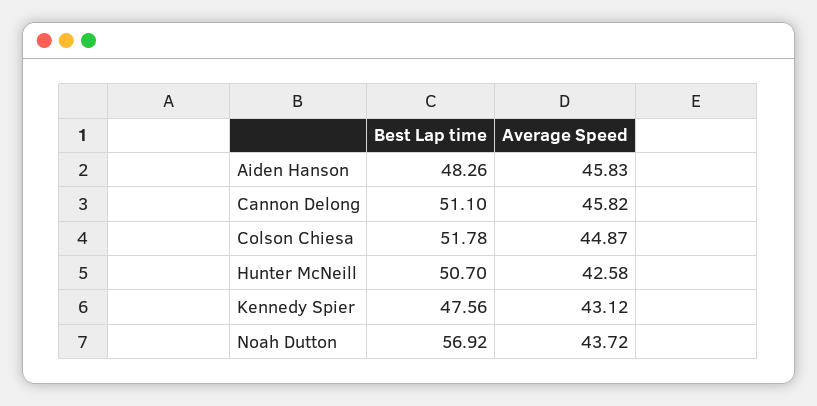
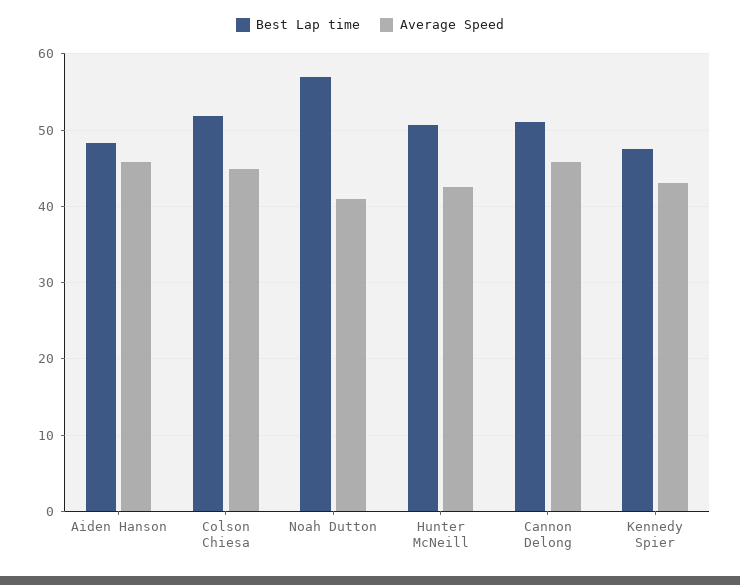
Average Speed, Noah Dutton: 43.72 -> 41

